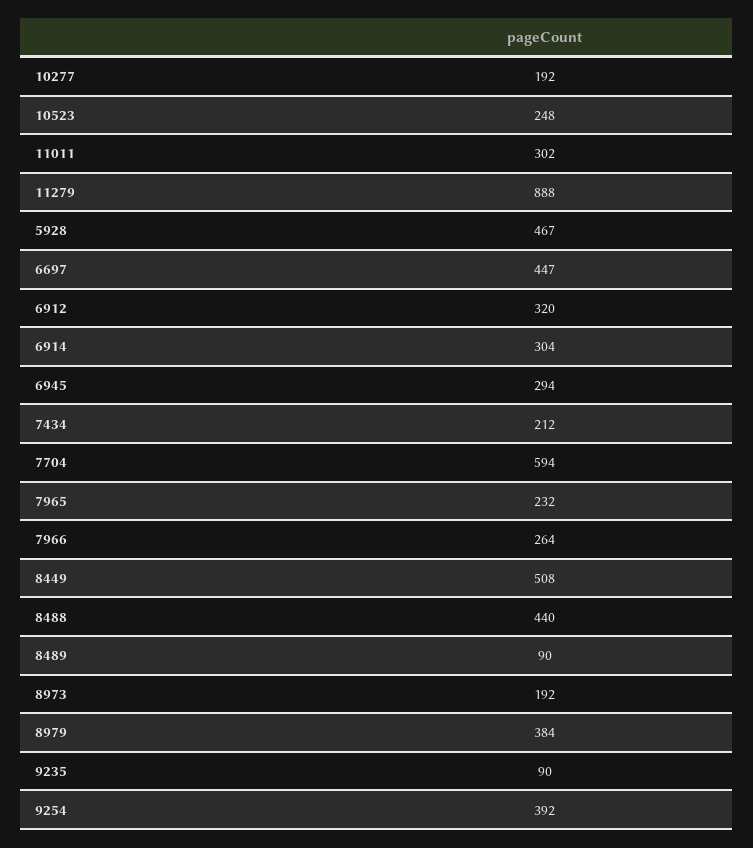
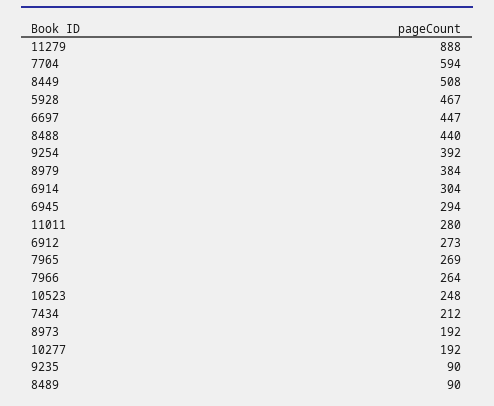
11011: 302 -> 280
6912: 320 -> 273
7965: 232 -> 269

